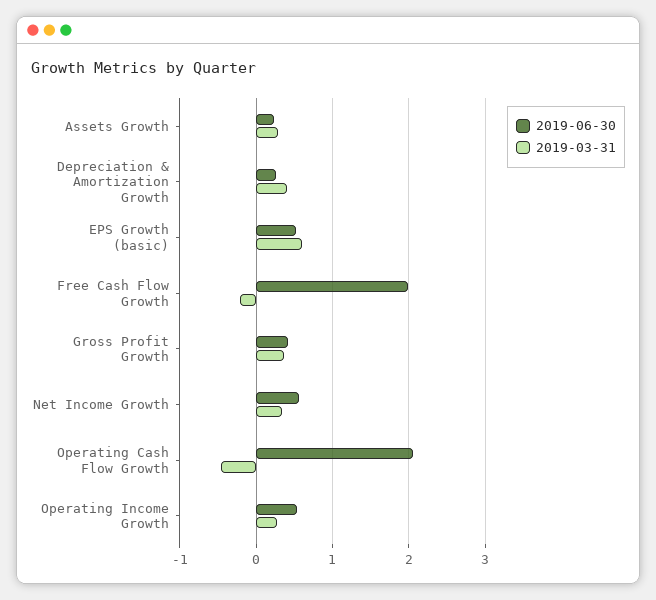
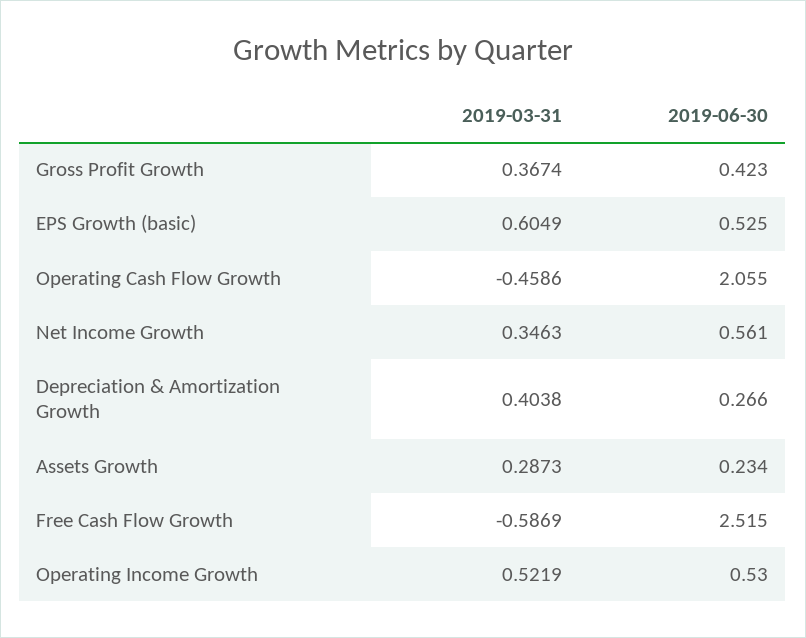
2019-06-30, Free Cash Flow Growth: 2 -> 2.515
2019-03-31, Free Cash Flow Growth: -0.2 -> -0.5869
2019-03-31, Operating Income Growth: 0.3 -> 0.5219

